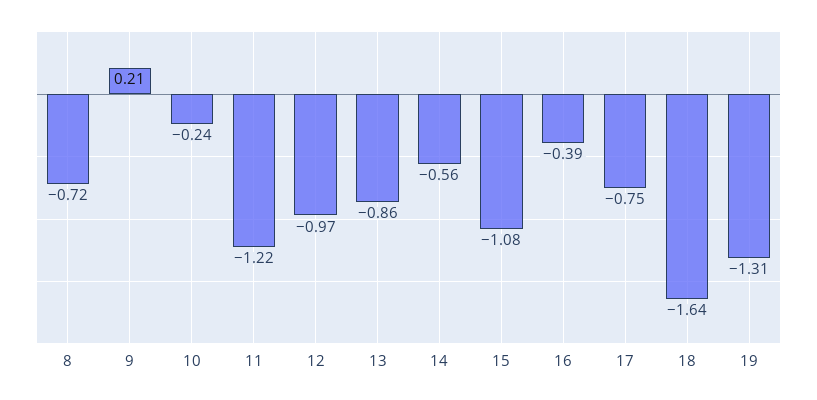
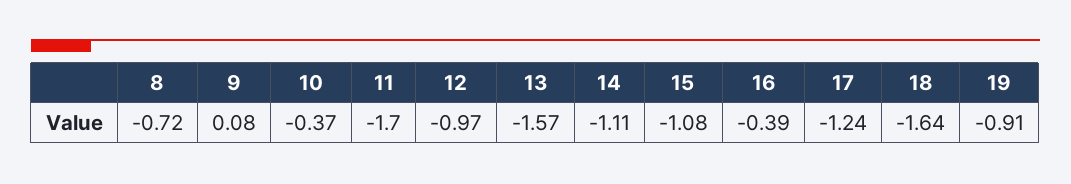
9: 0.21 -> 0.08
10: -0.24 -> -0.37
11: -1.22 -> -1.7
13: -0.86 -> -1.57
14: -0.56 -> -1.11
17: -0.75 -> -1.24
19: -1.31 -> -0.91

